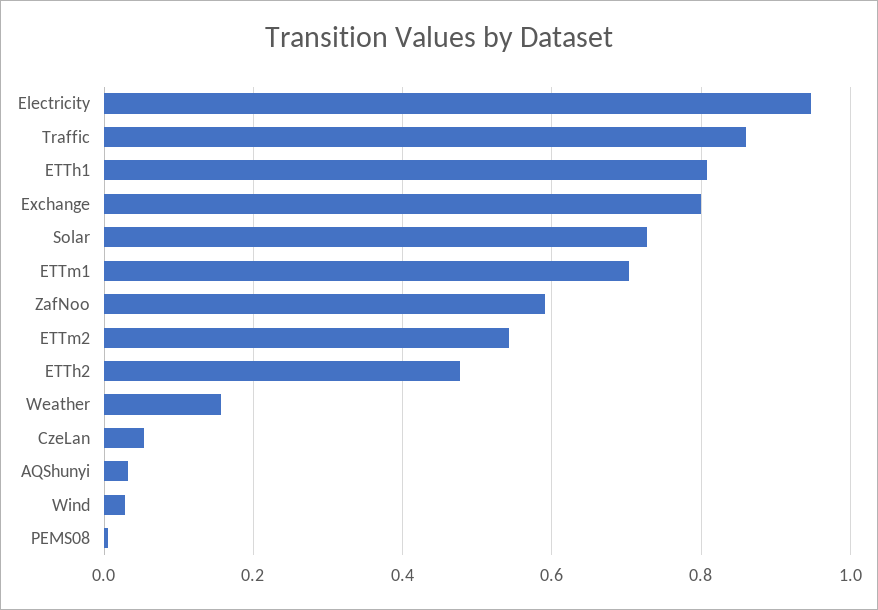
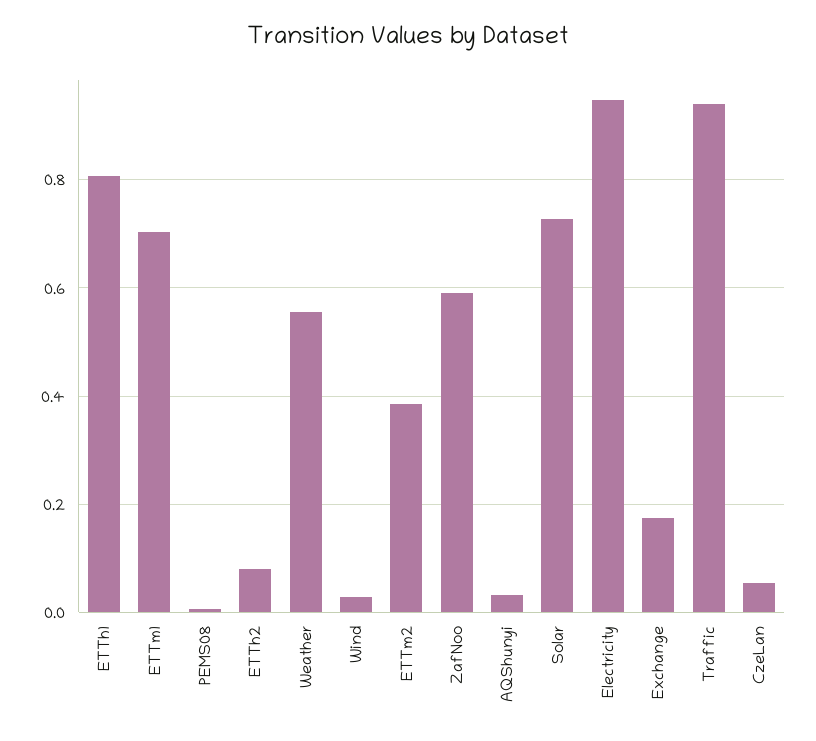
Traffic: 0.86 -> 0.94
Exchange: 0.8 -> 0.18
ETTm2: 0.54 -> 0.38
ETTh2: 0.48 -> 0.08
Weather: 0.16 -> 0.56

